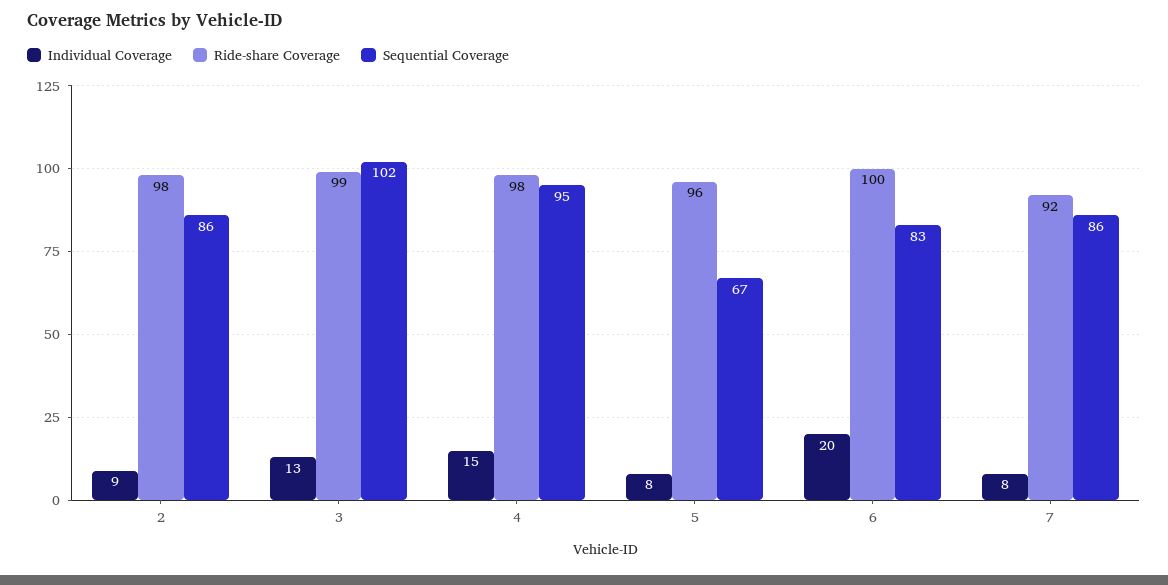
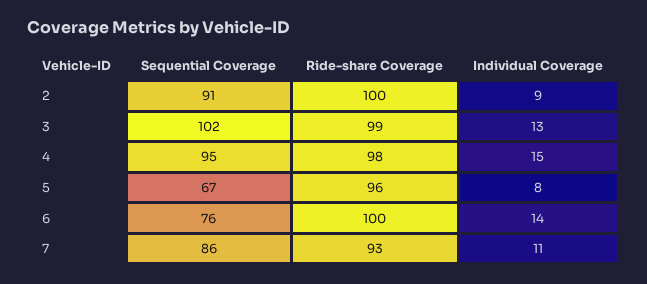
Ride-share Coverage, 2: 98 -> 100
Sequential Coverage, 2: 86 -> 91
Individual Coverage, 6: 20 -> 14
Sequential Coverage, 6: 83 -> 76
Individual Coverage, 7: 8 -> 11
Ride-share Coverage, 7: 92 -> 93

